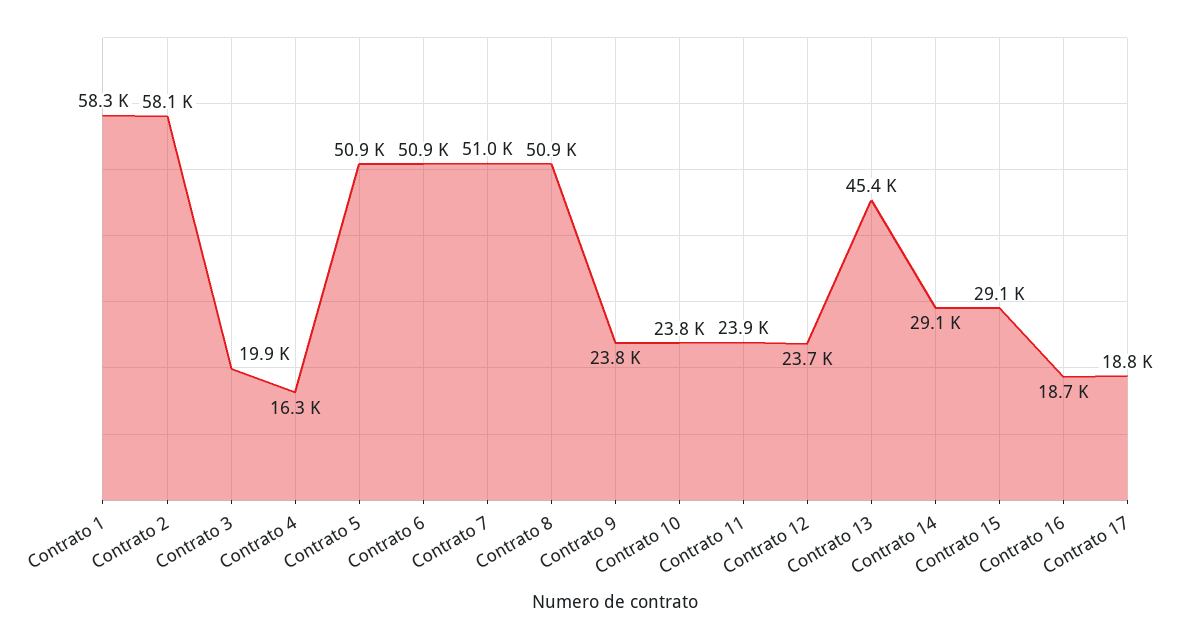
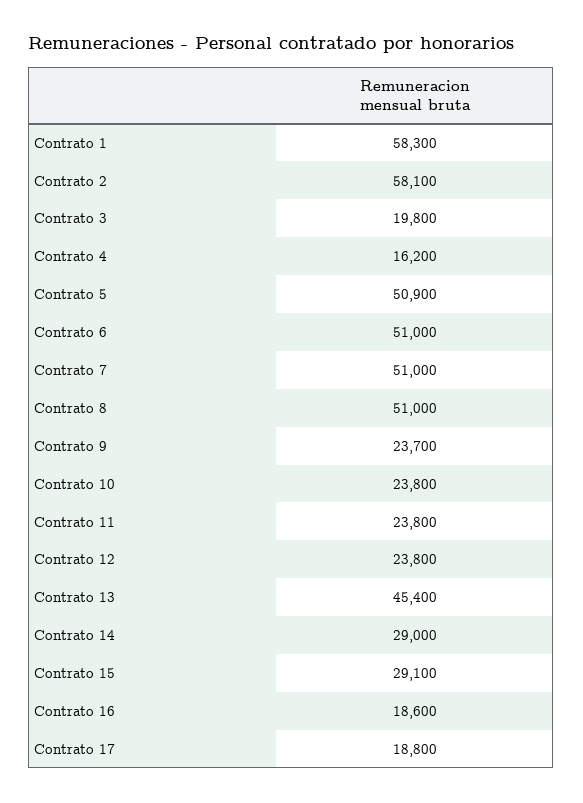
Contrato 3: 19900 -> 19800
Contrato 4: 16300 -> 16200
Contrato 6: 50900 -> 51000
Contrato 8: 50900 -> 51000
Contrato 9: 23800 -> 23700
Contrato 11: 23900 -> 23800
Contrato 12: 23700 -> 23800
Contrato 14: 29100 -> 29000
Contrato 16: 18700 -> 18600

